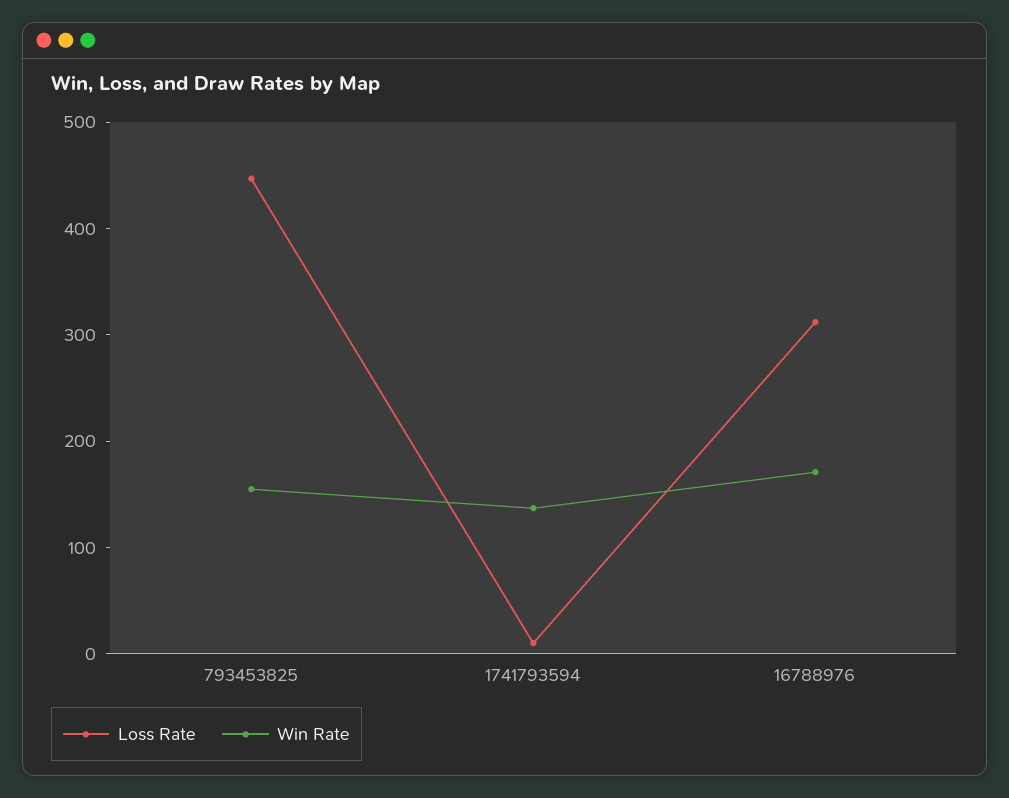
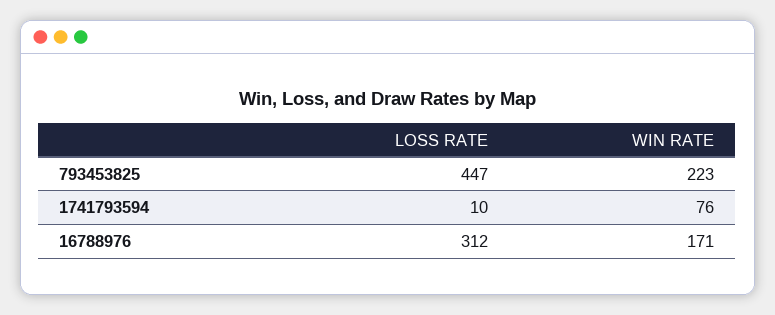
Win Rate, 793453825: 160 -> 223
Win Rate, 1741793594: 140 -> 76

